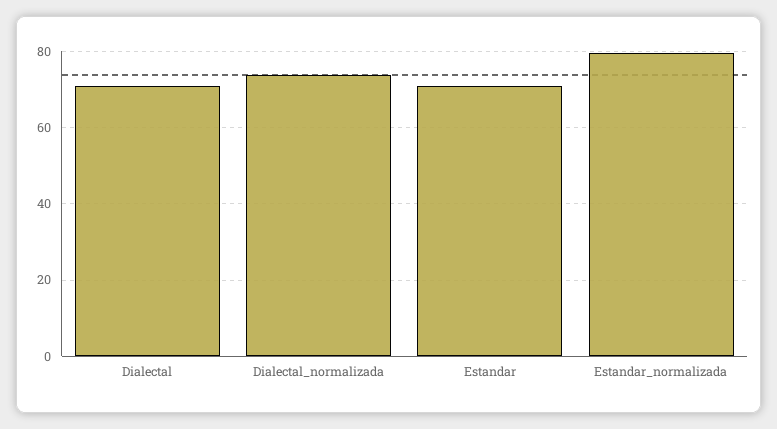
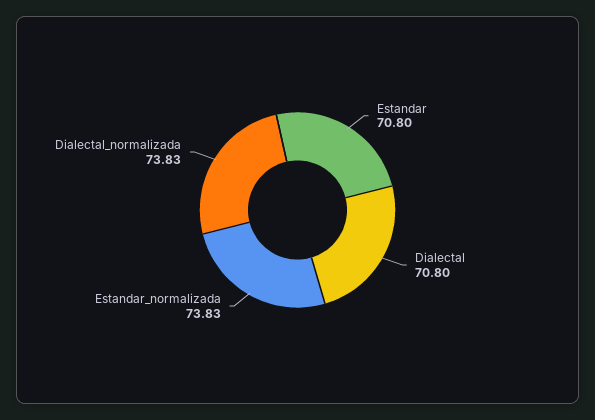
Estandar_normalizada: 80 -> 73.83

